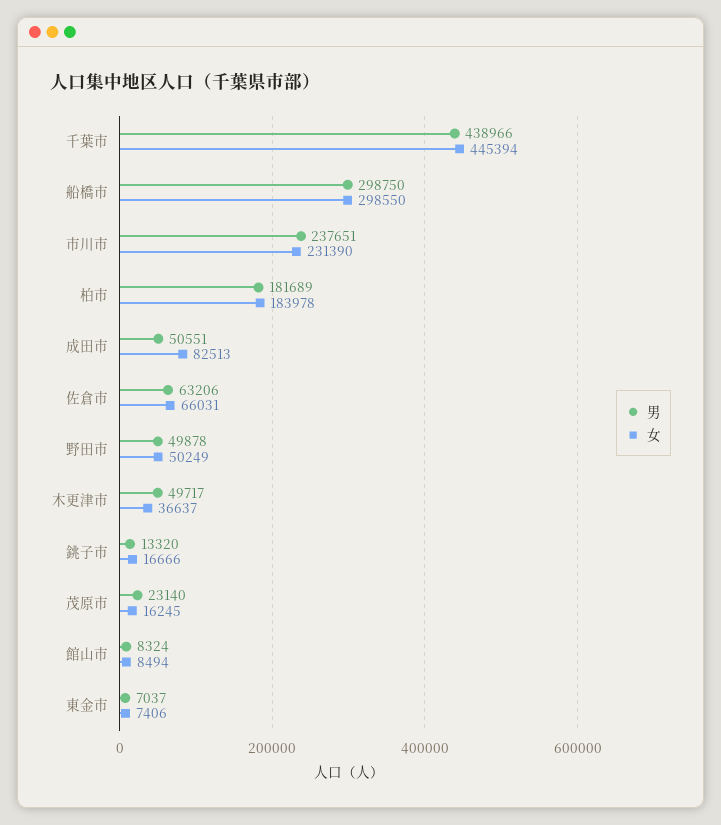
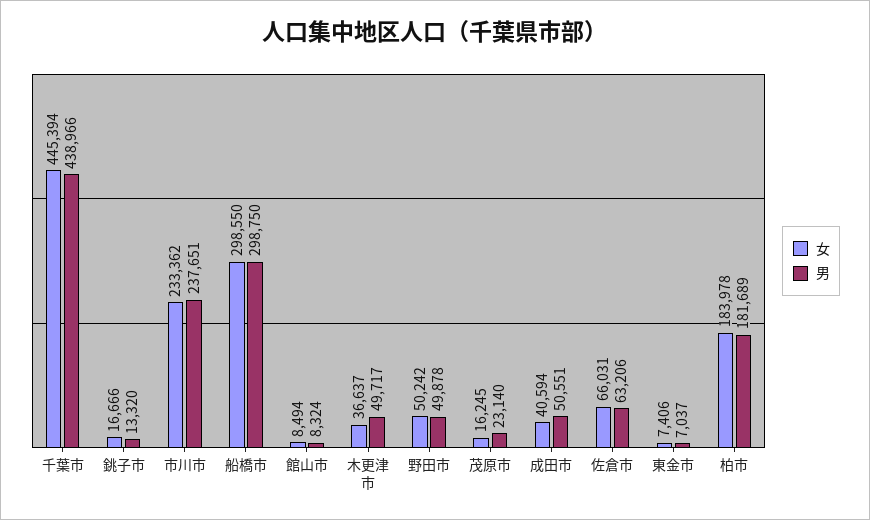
女, 市川市: 231390 -> 233362
女, 成田市: 82513 -> 40594
女, 野田市: 50249 -> 50242

